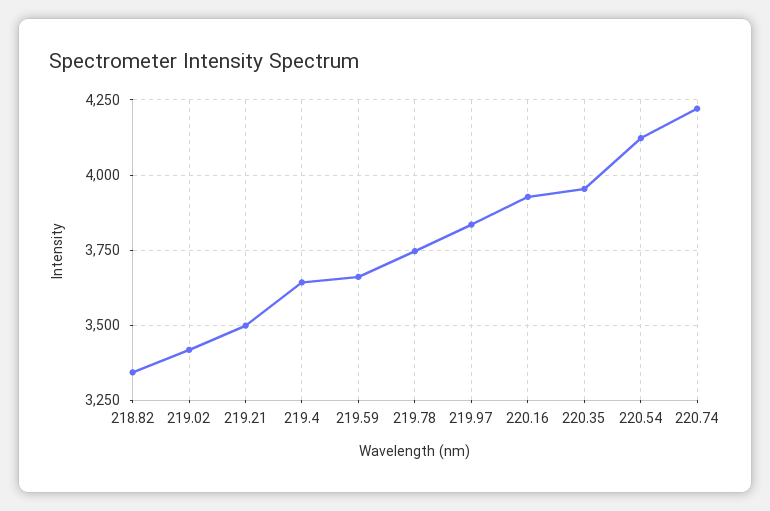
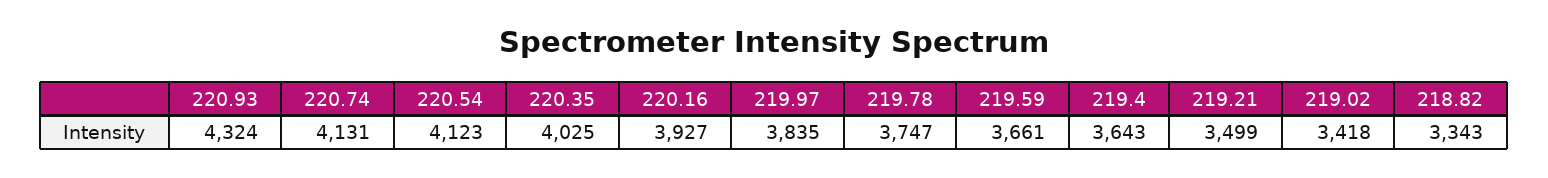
220.35: 3950 -> 4025
220.74: 4225 -> 4131
220.93: none -> 4324

